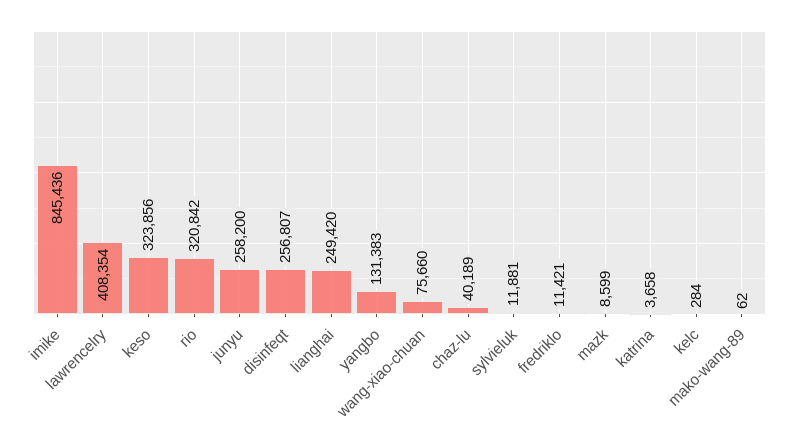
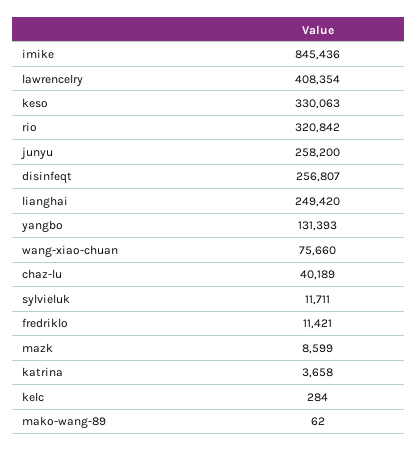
keso: 323856 -> 330063
yangbo: 131383 -> 131393
sylvieluk: 11881 -> 11711

